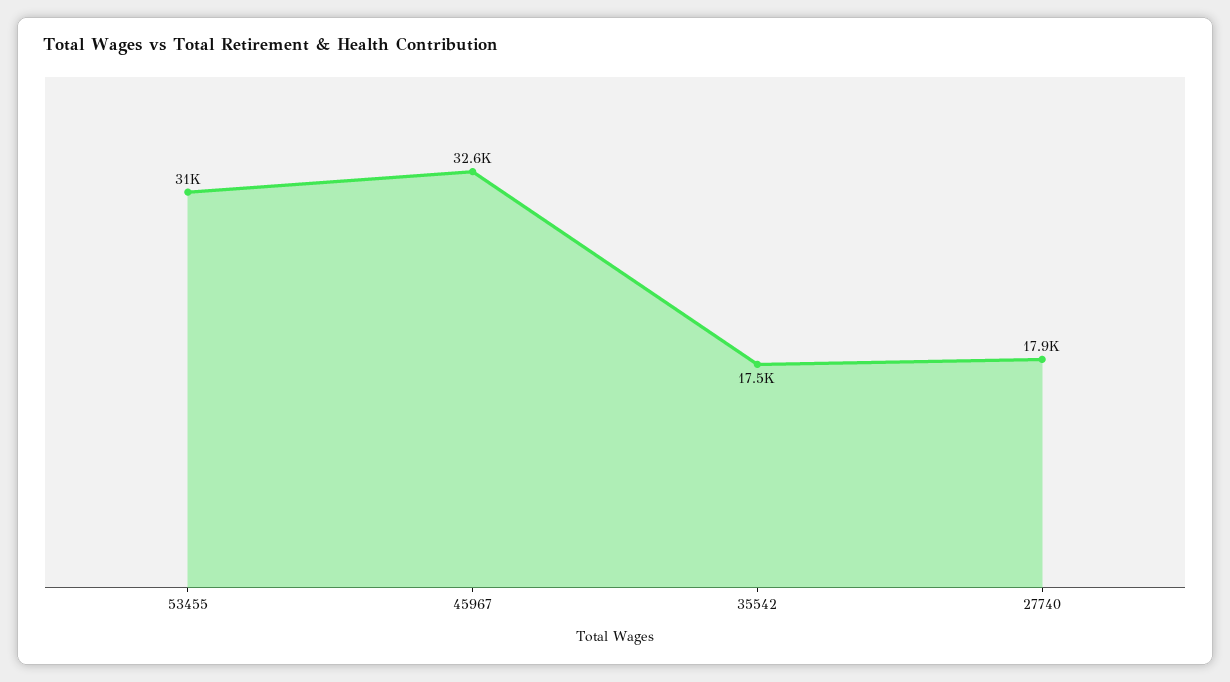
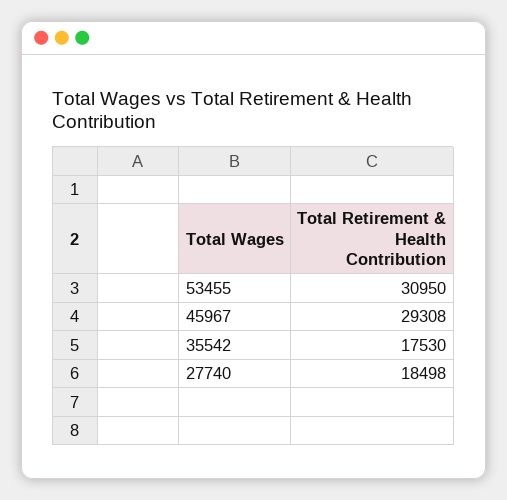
45967: 32600 -> 29308
27740: 17900 -> 18498

